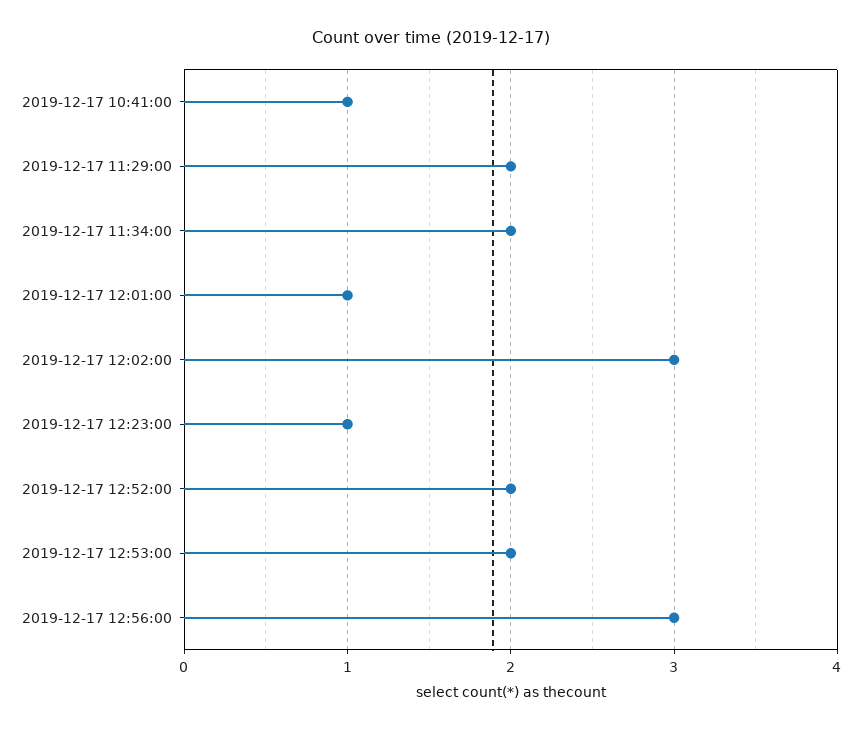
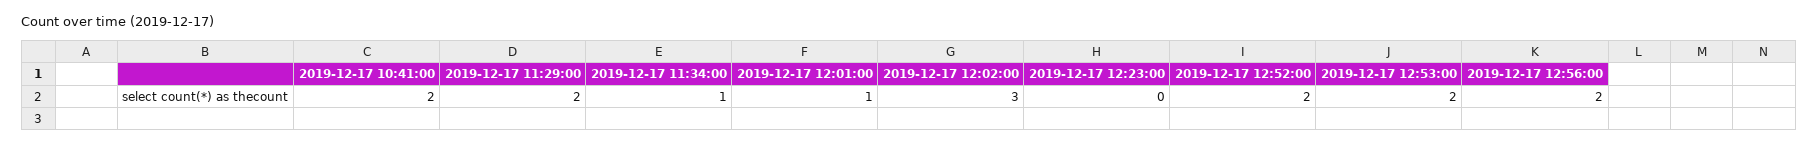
2019-12-17 10:41:00: 1 -> 2
2019-12-17 11:34:00: 2 -> 1
2019-12-17 12:23:00: 1 -> 0
2019-12-17 12:56:00: 3 -> 2

